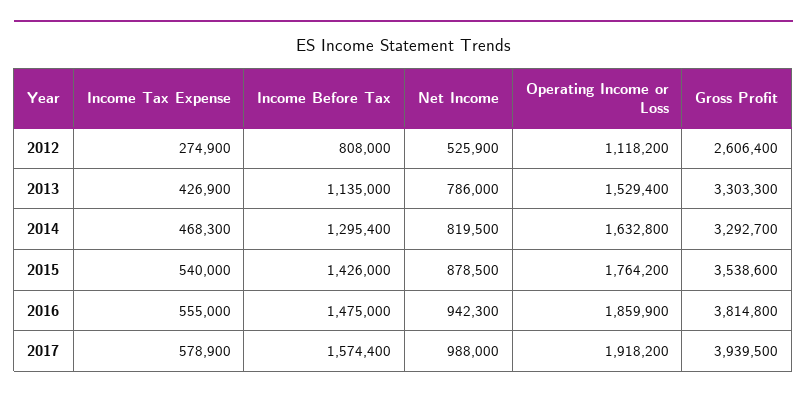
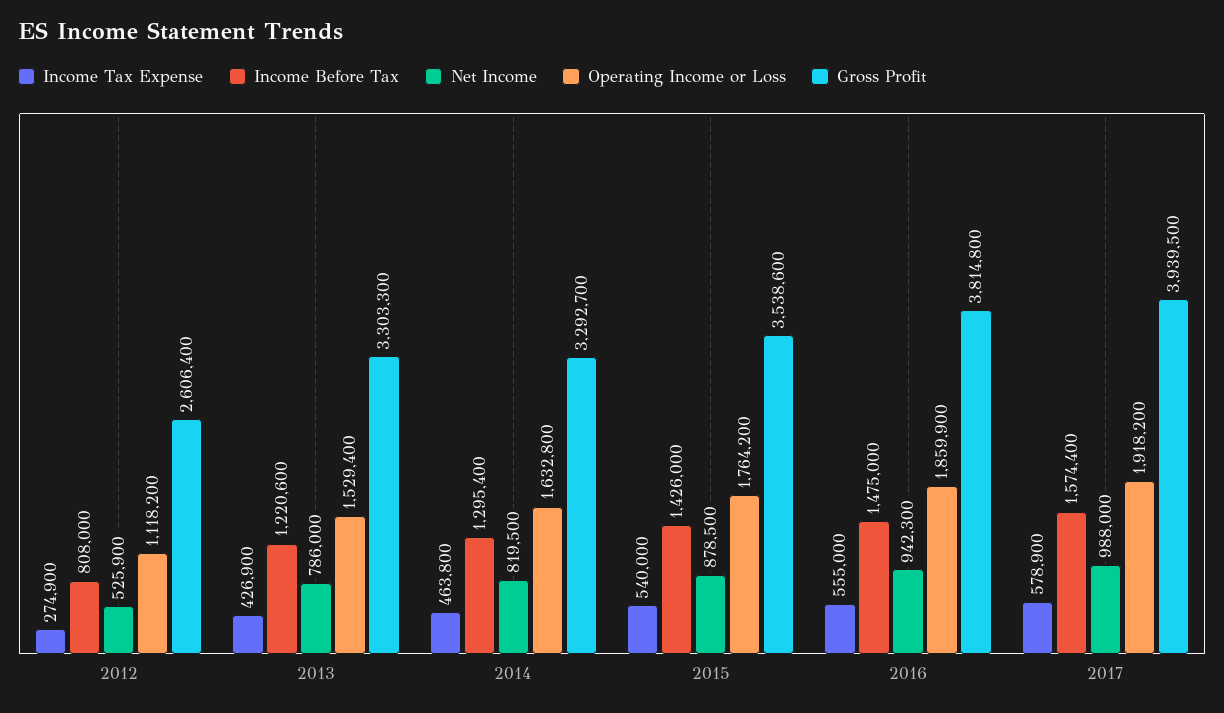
Income Before Tax, 2013: 1135000 -> 1220600
Income Tax Expense, 2014: 468300 -> 463800

